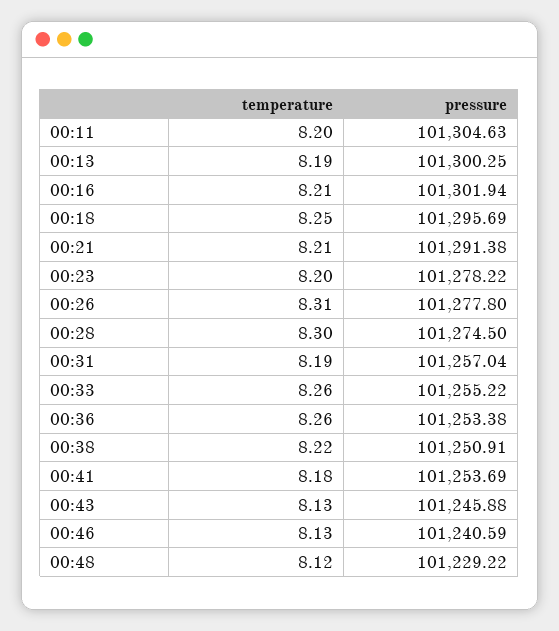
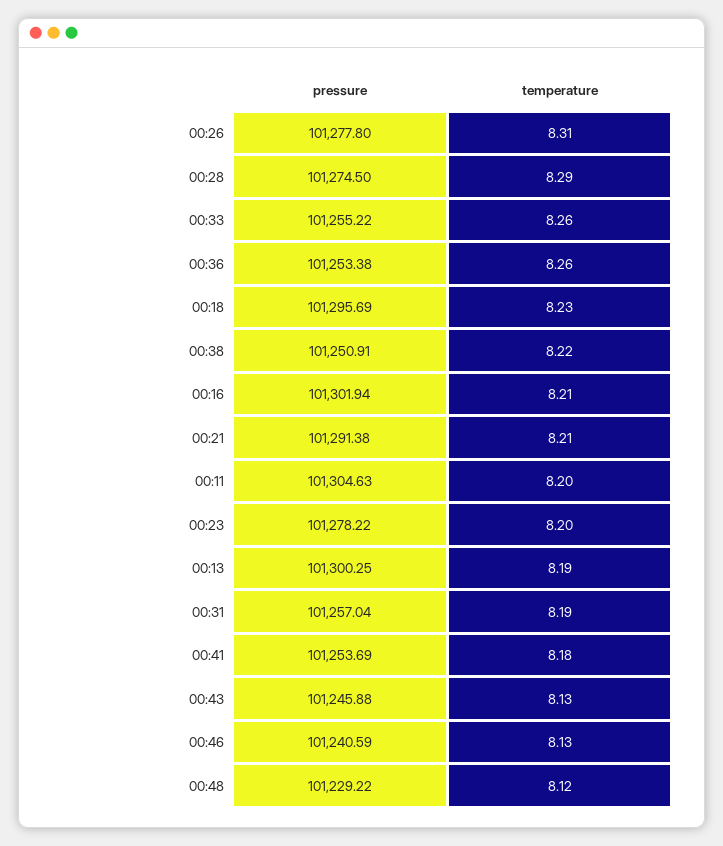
temperature, 00:18: 8.25 -> 8.23
temperature, 00:28: 8.3 -> 8.29

